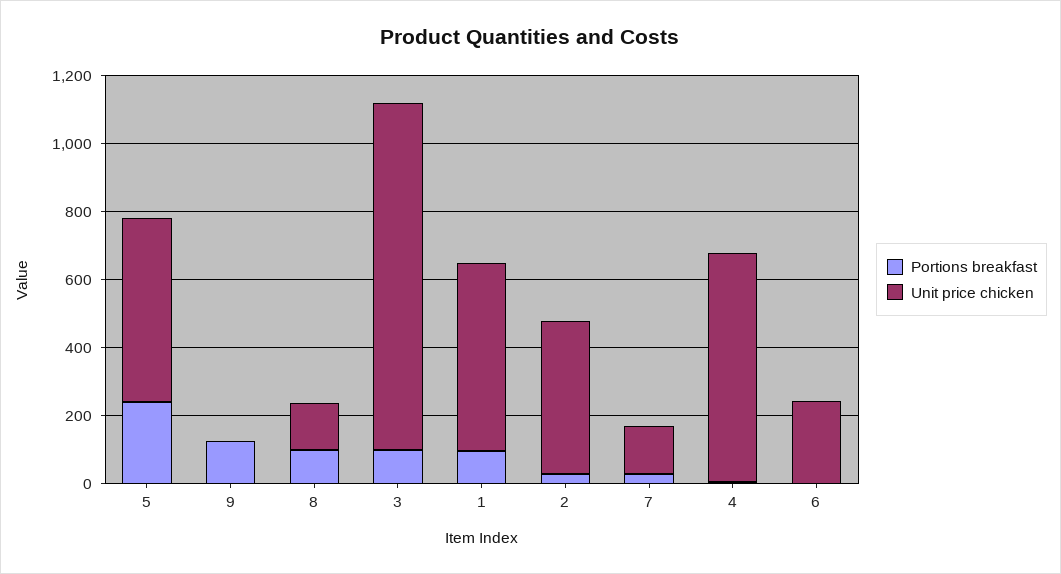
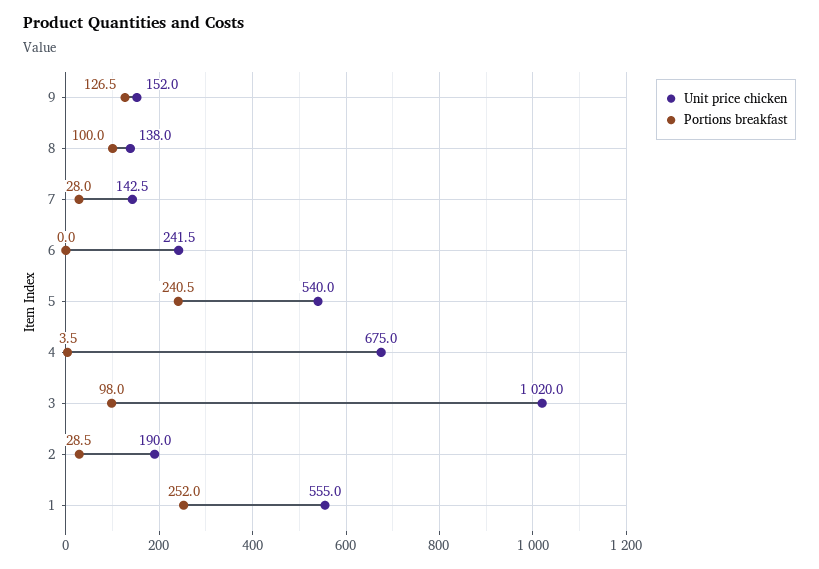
Unit price chicken, 9: 0 -> 152
Portions breakfast, 1: 100 -> 252
Unit price chicken, 2: 450 -> 190

